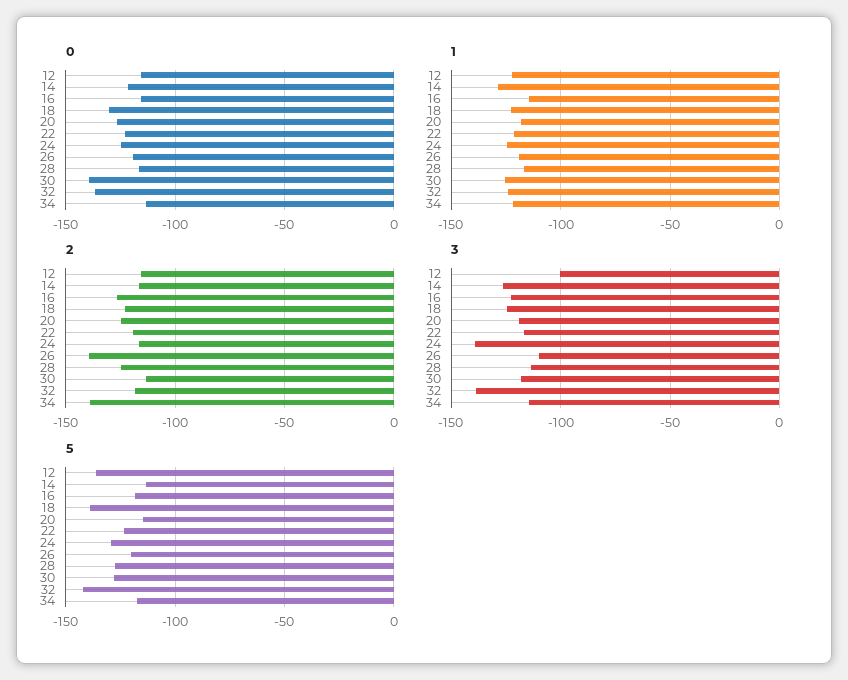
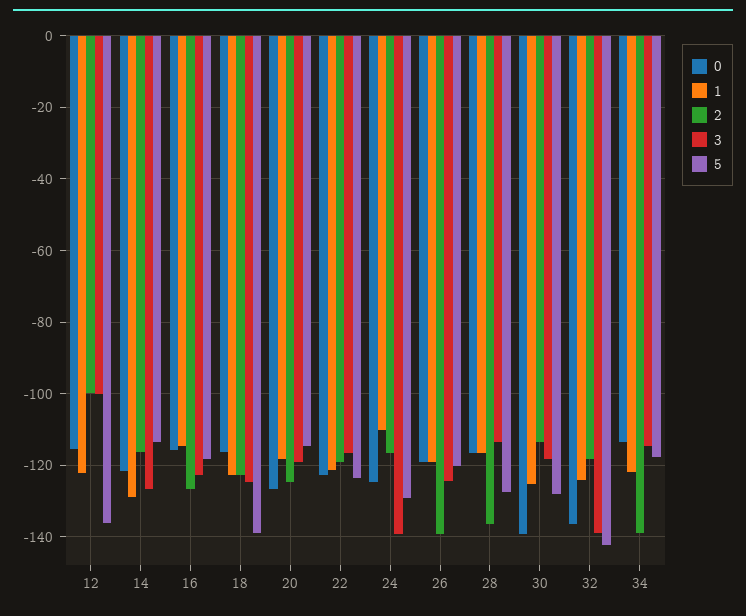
0, 18: -130 -> -116
1, 24: -125 -> -110
2, 12: -115 -> -100
2, 28: -125 -> -136
3, 26: -110 -> -124

